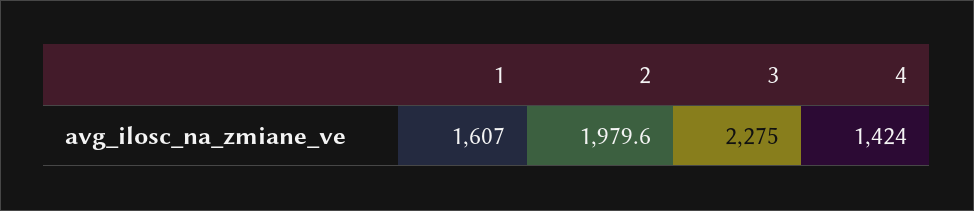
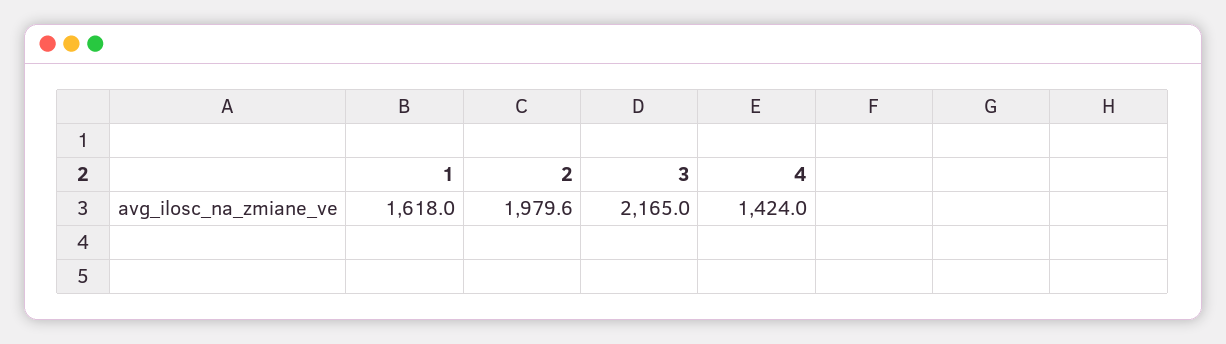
1: 1607 -> 1618
3: 2275 -> 2165

